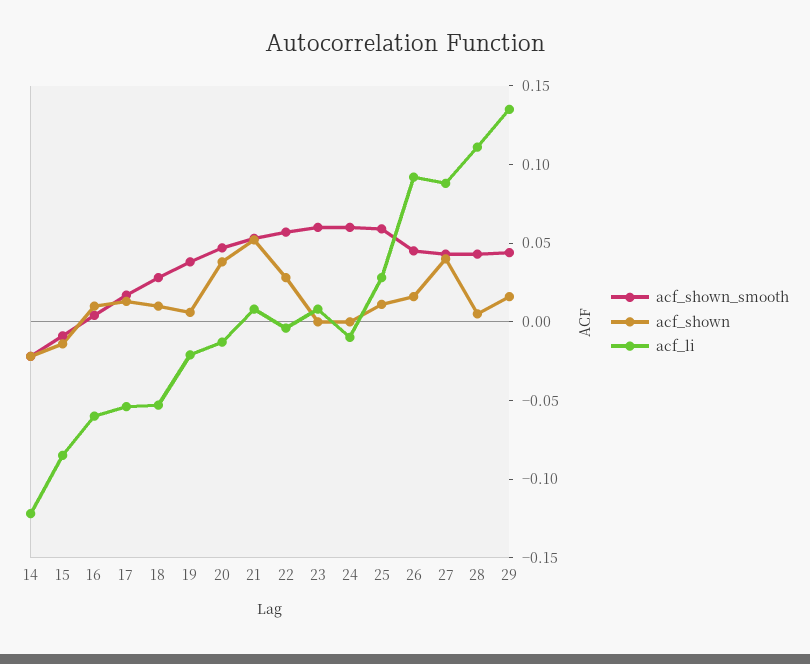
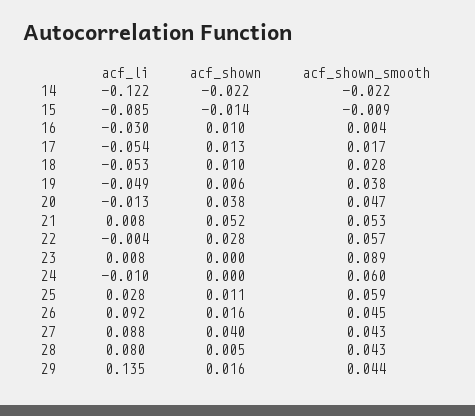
acf_li, 16: -0.06 -> -0.03
acf_li, 19: -0.02 -> -0.049
acf_shown_smooth, 23: 0.06 -> 0.089
acf_li, 28: 0.11 -> 0.08

